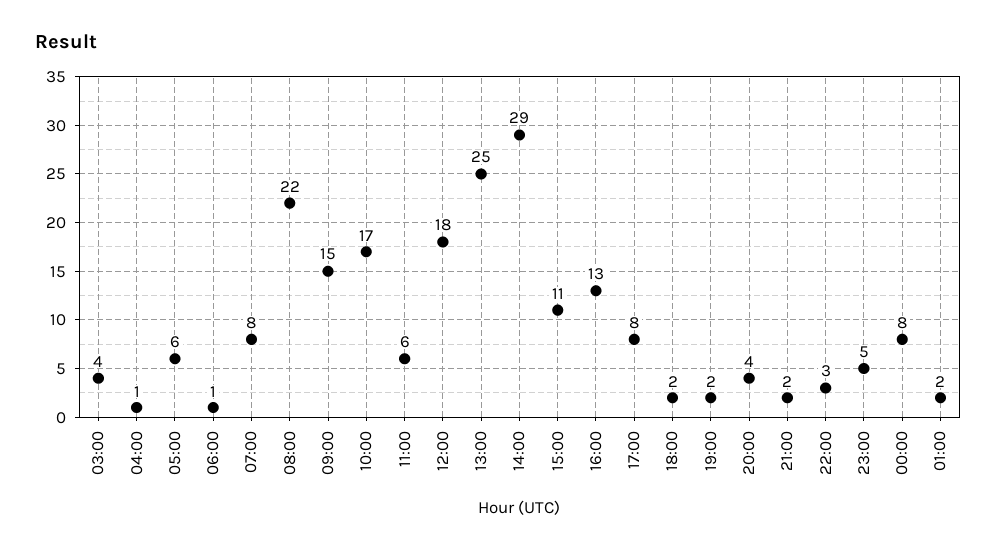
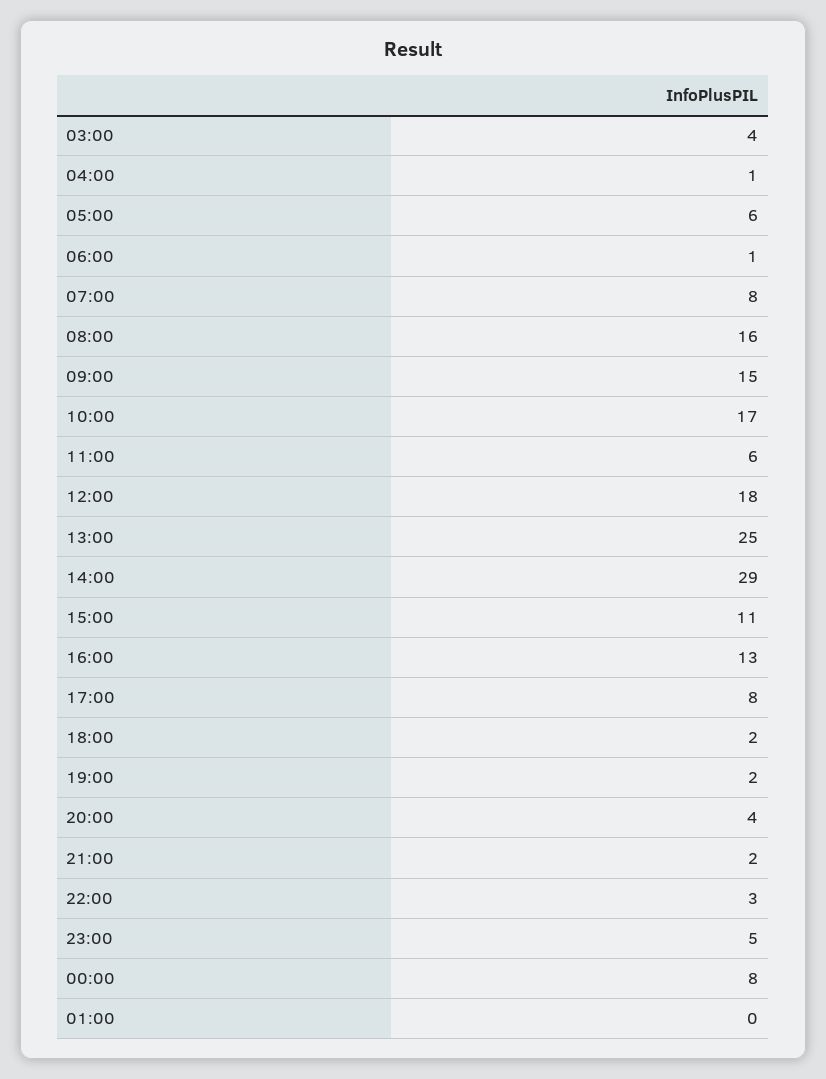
08:00: 22 -> 16
01:00: 2 -> 0

